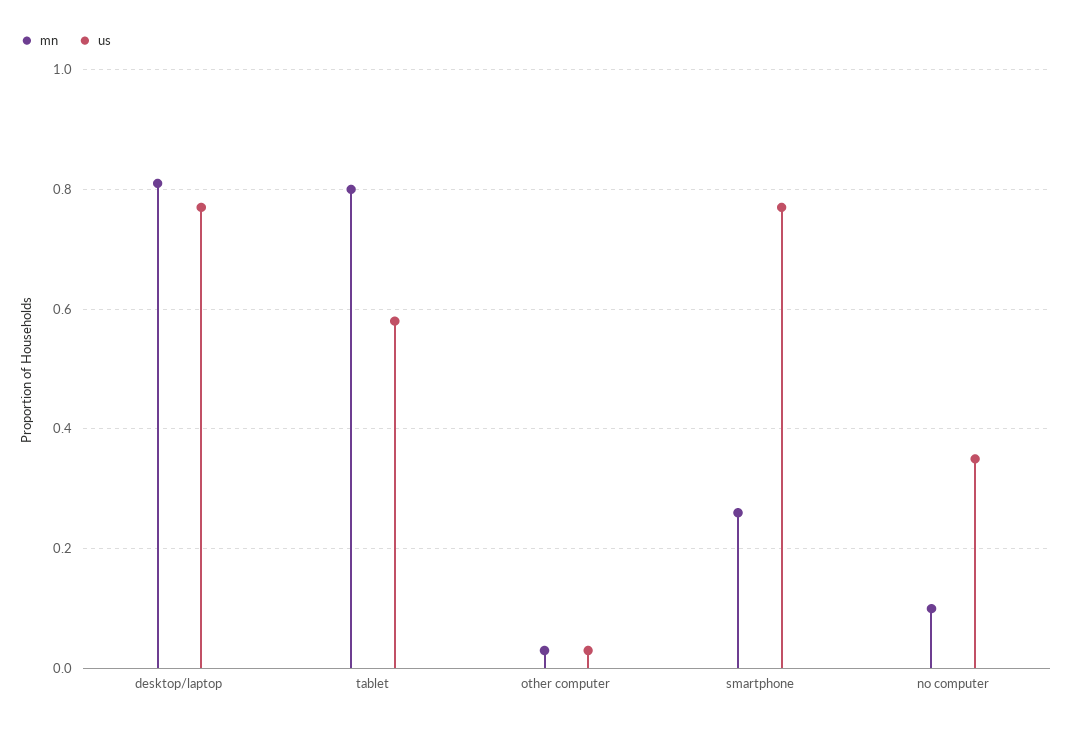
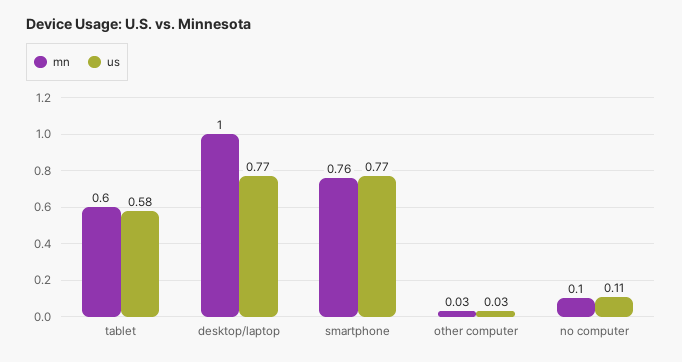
mn, desktop/laptop: 0.8 -> 1
mn, tablet: 0.8 -> 0.6
mn, smartphone: 0.25 -> 0.76
us, no computer: 0.35 -> 0.11

